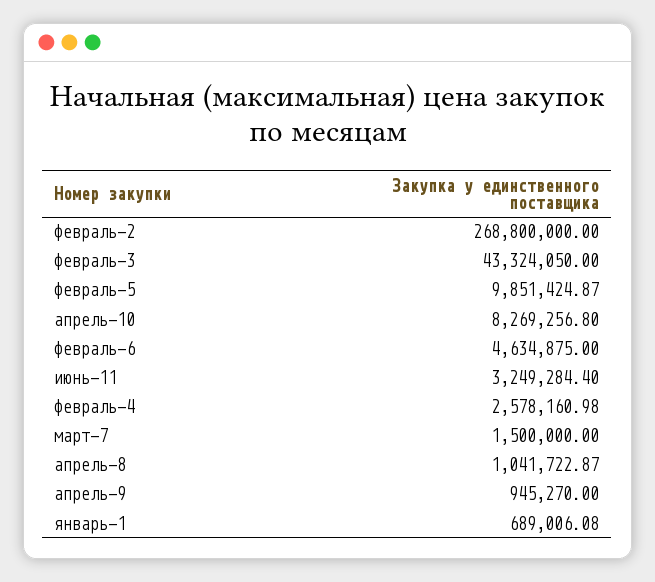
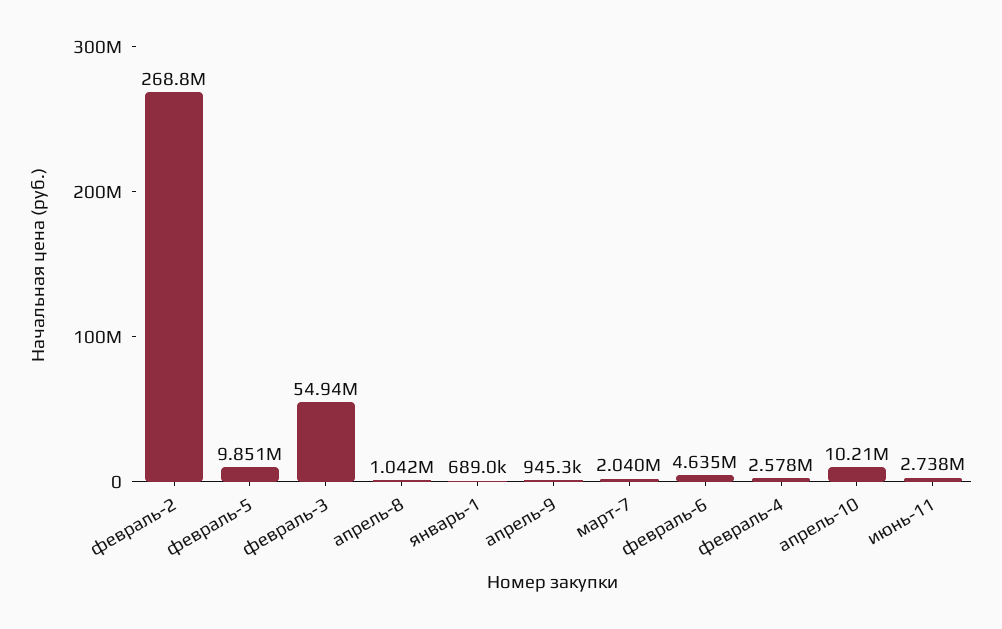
февраль-3: 43324050 -> 54940000
апрель-10: 8269256.8 -> 10210000
июнь-11: 3249284.4 -> 2738000
март-7: 1500000 -> 2040000

